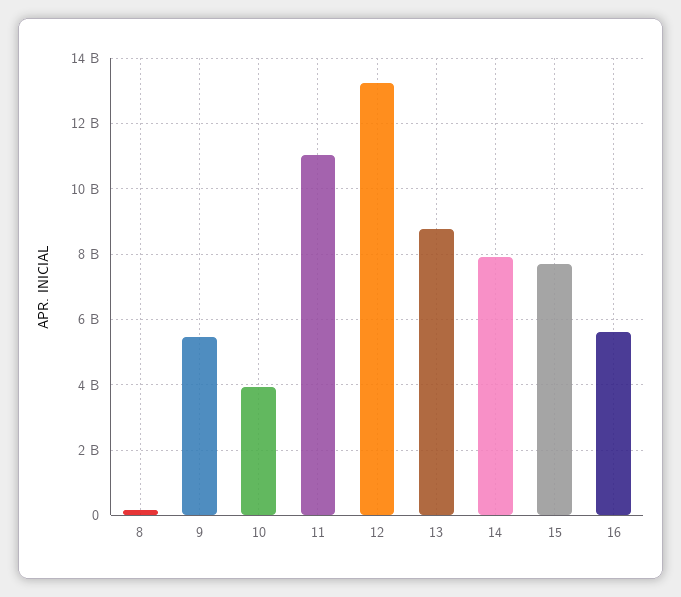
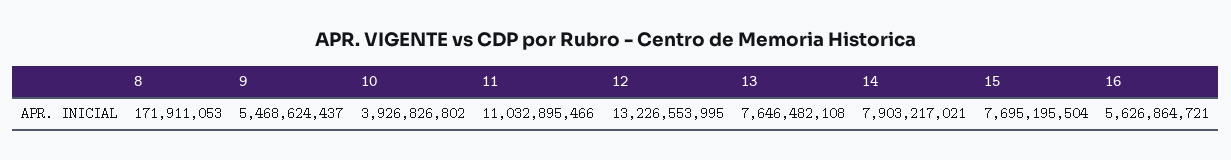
13: 8800000000 -> 7646482108

